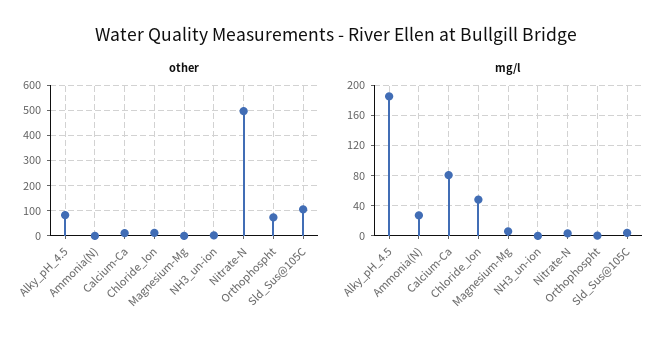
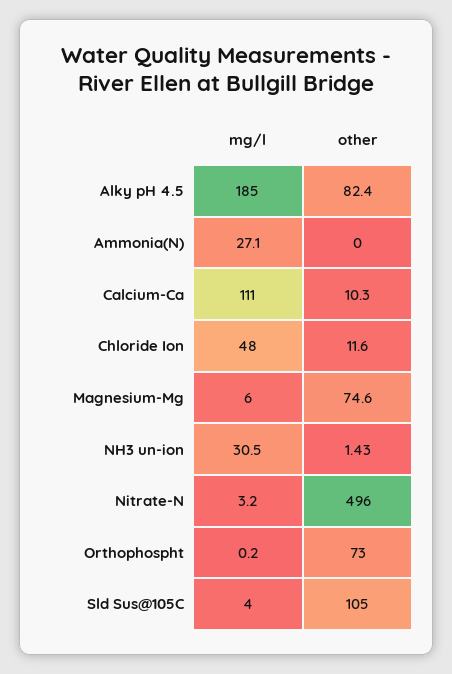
other, Magnesium-Mg: 0 -> 74.6
mg/l, Calcium-Ca: 80 -> 111
mg/l, NH3_un-ion: 0 -> 30.5

